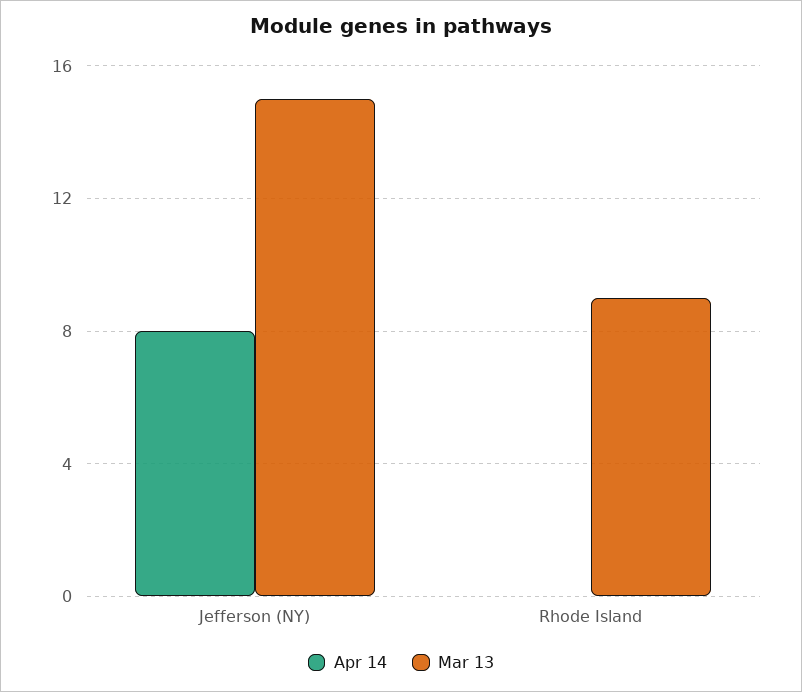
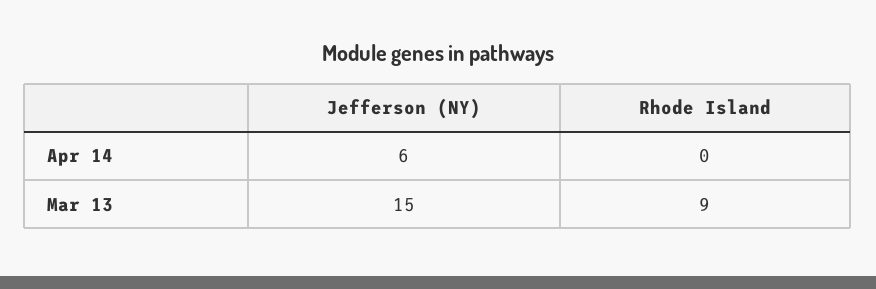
Apr 14, Jefferson (NY): 8 -> 6

